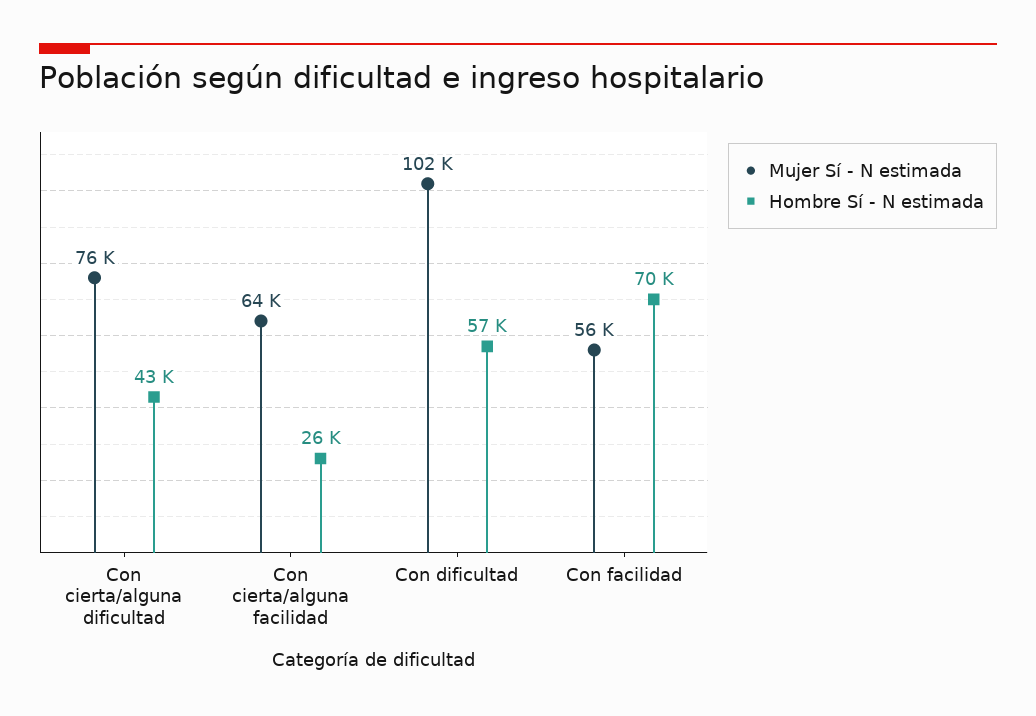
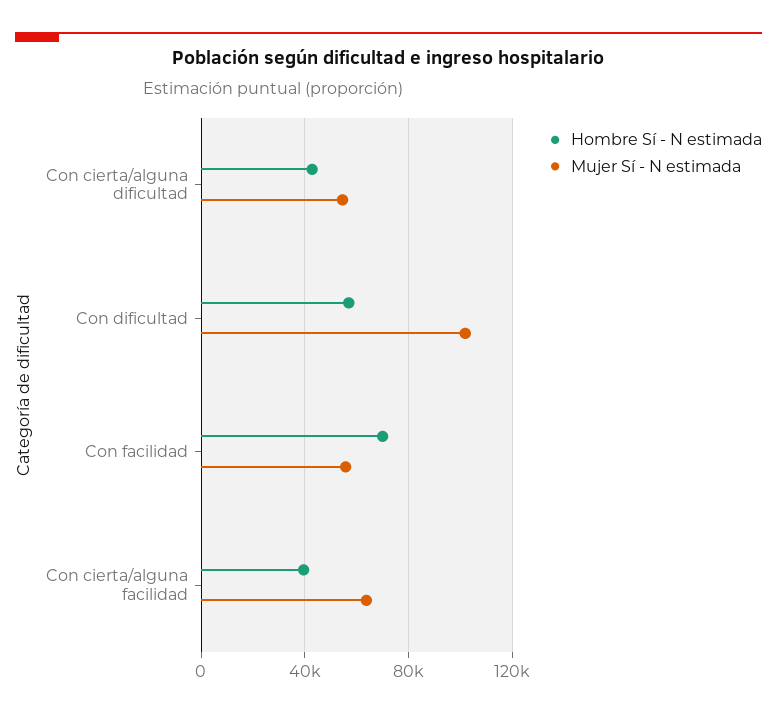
Mujer Sí - N estimada, Con cierta/alguna dificultad: 76000 -> 55000
Hombre Sí - N estimada, Con cierta/alguna facilidad: 26000 -> 40000

